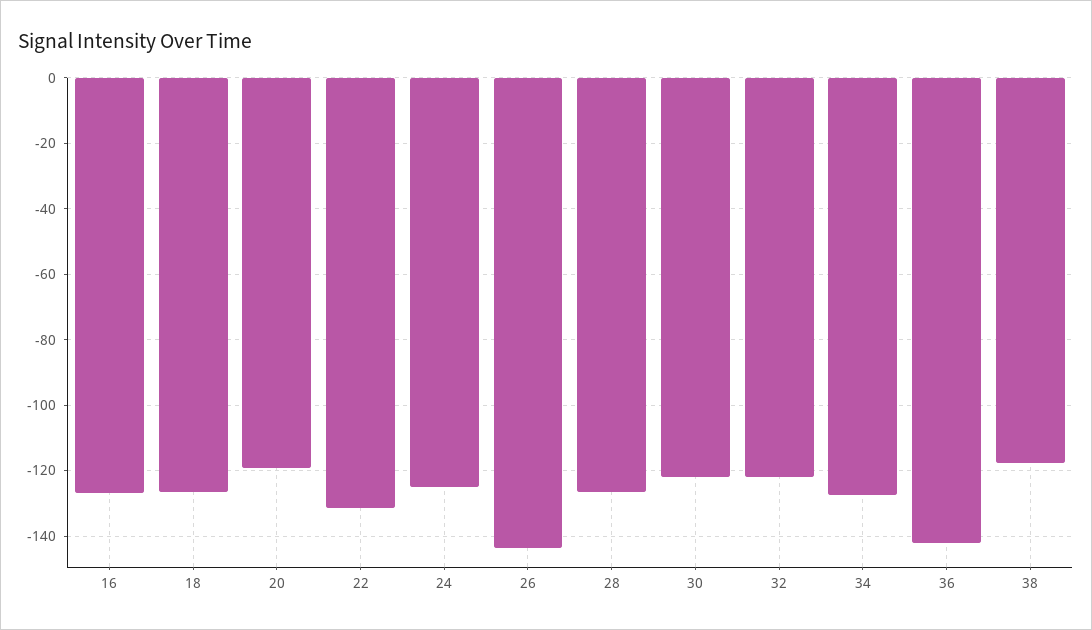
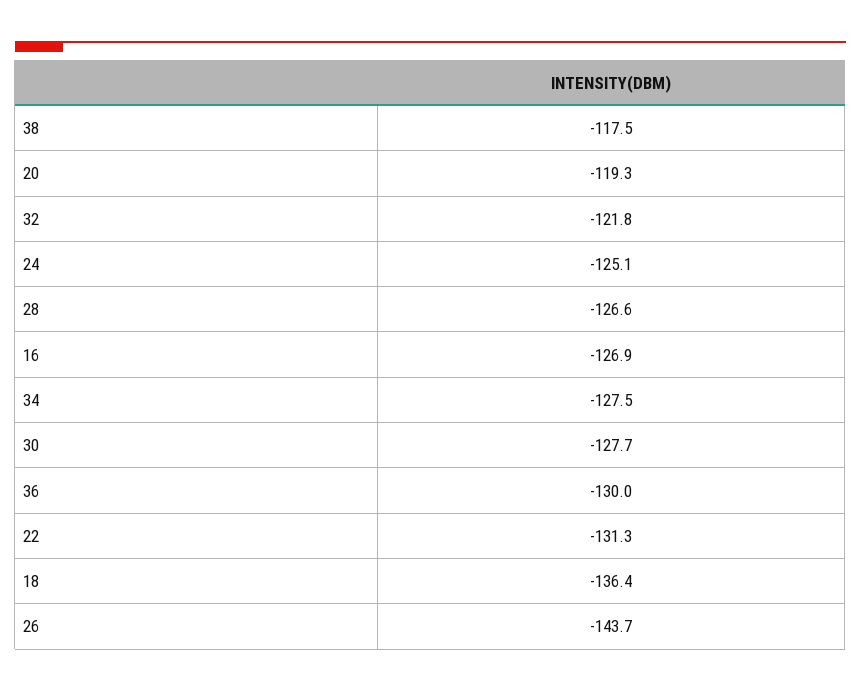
18: -126 -> -136.4
30: -122 -> -127.7
36: -142 -> -130

